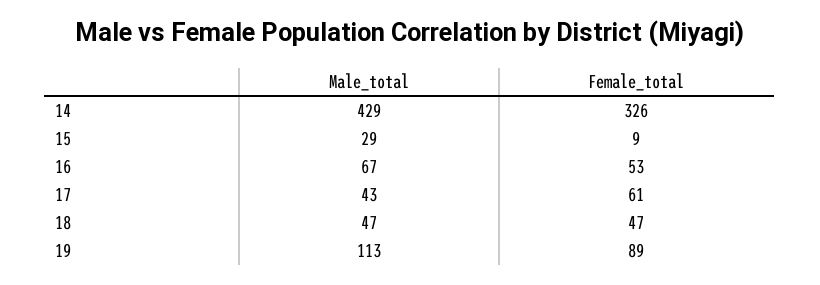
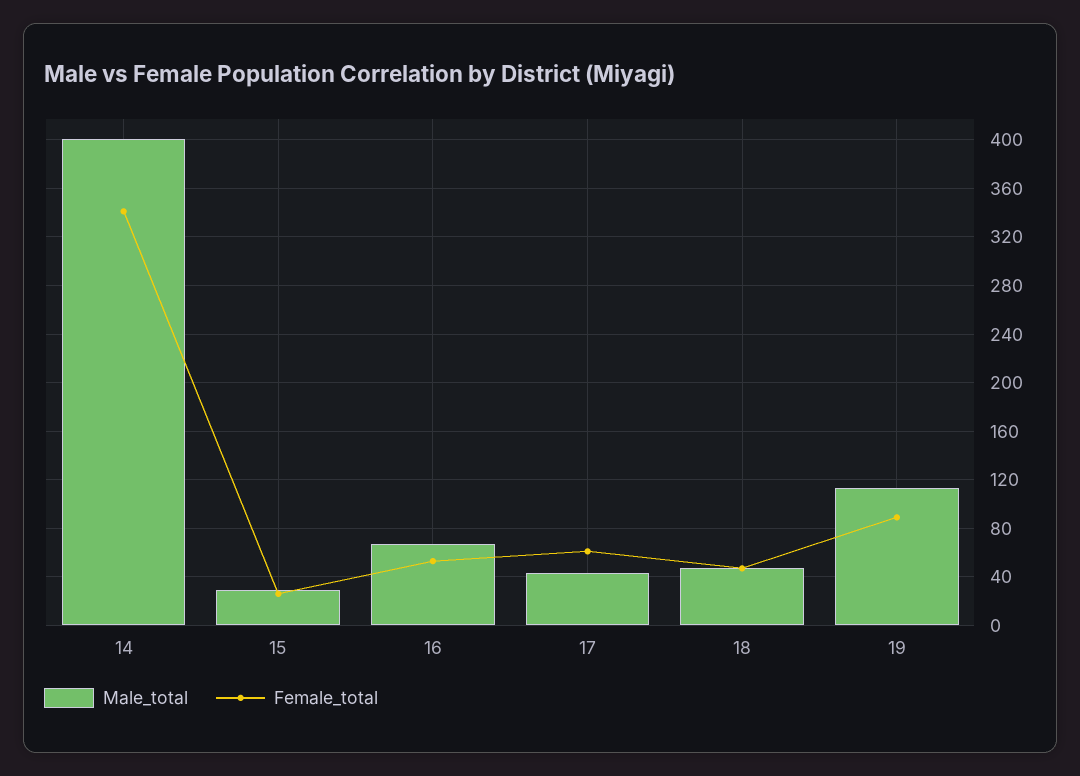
Male_total, 14: 429 -> 400
Female_total, 14: 326 -> 340
Female_total, 15: 9 -> 25

